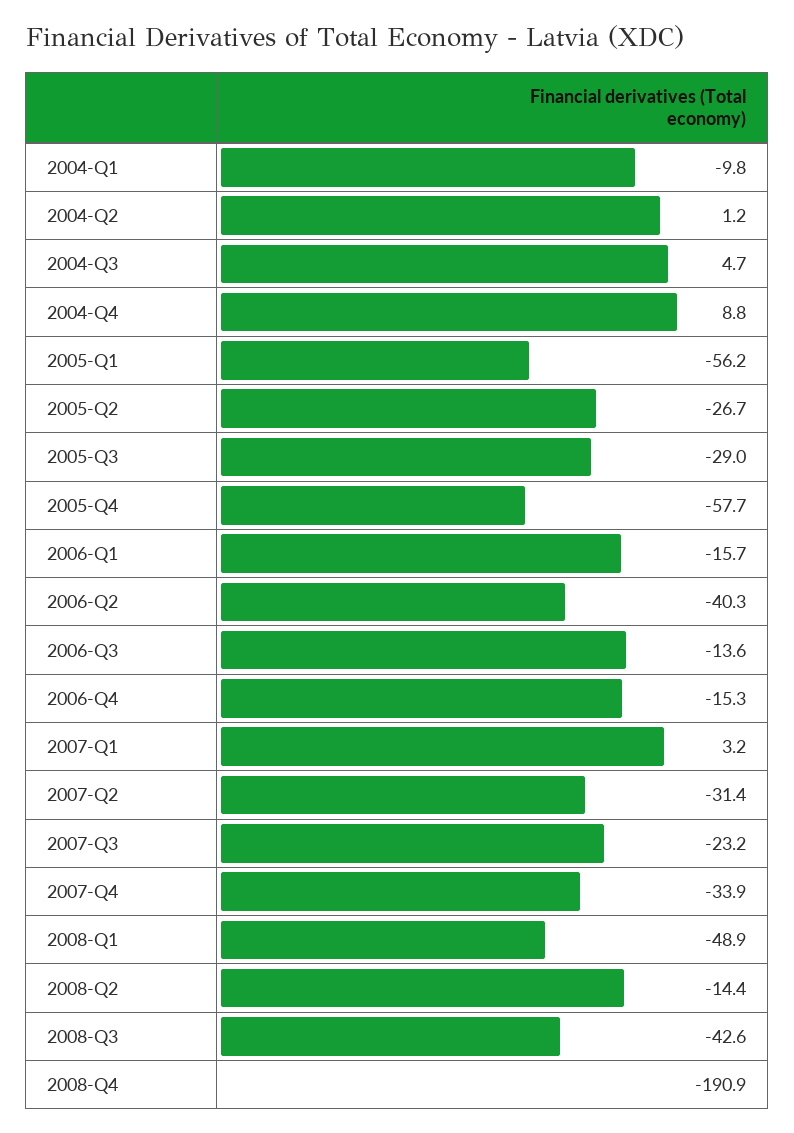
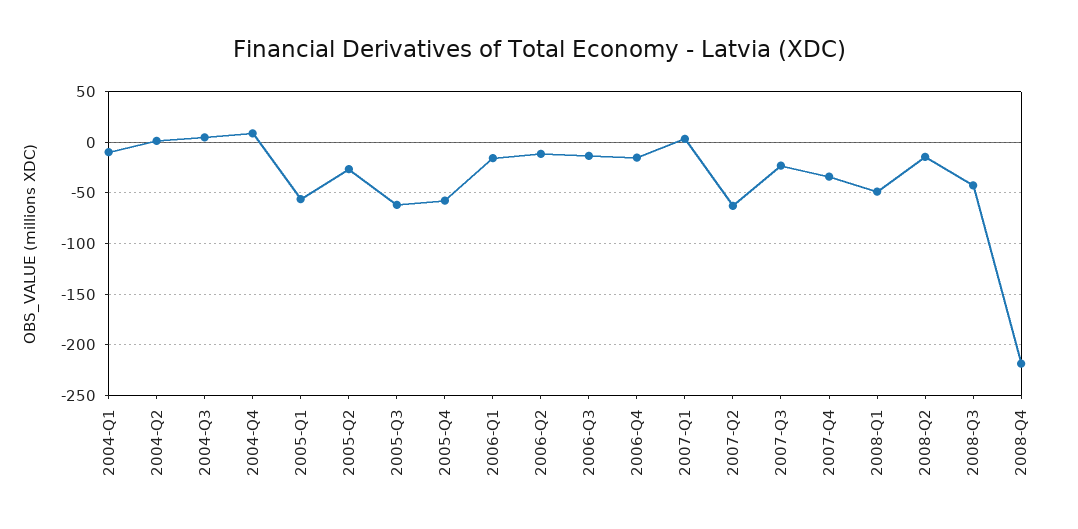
2005-Q3: -29 -> -60
2006-Q2: -40.3 -> -10
2007-Q2: -31.4 -> -60
2008-Q4: -190.9 -> -220

